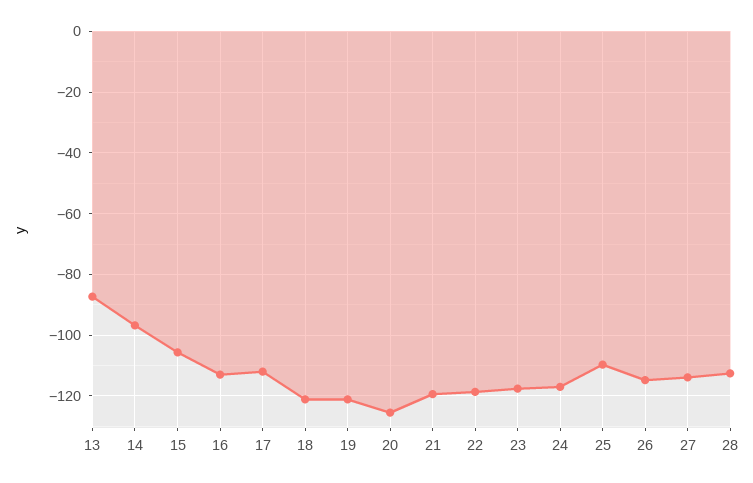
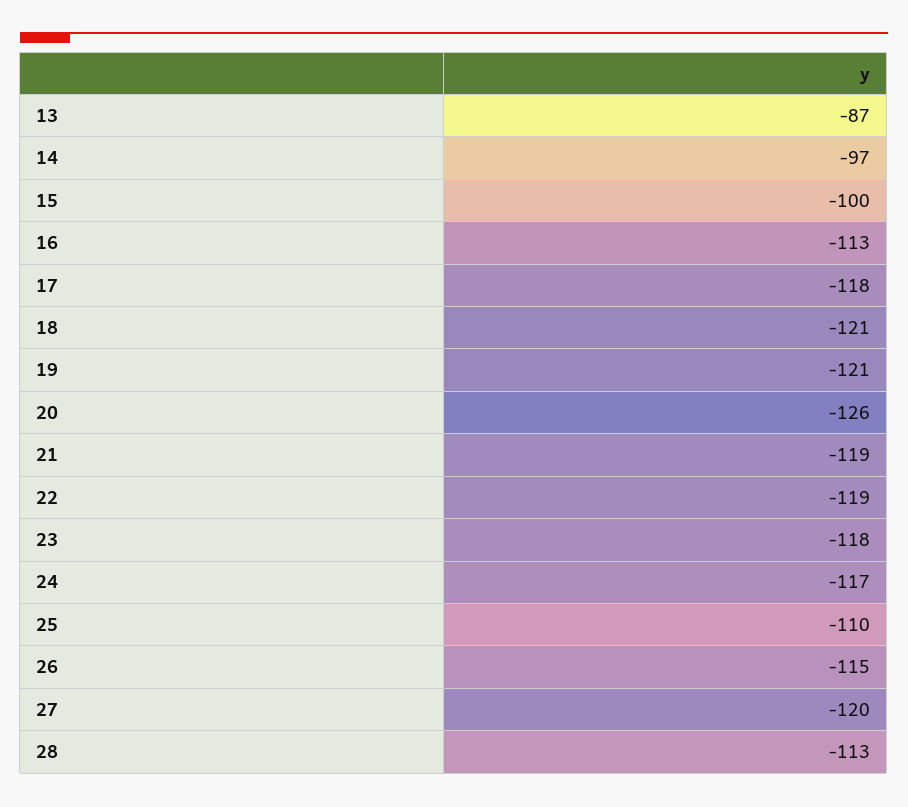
15: -106 -> -100
17: -112 -> -118
27: -114 -> -120

